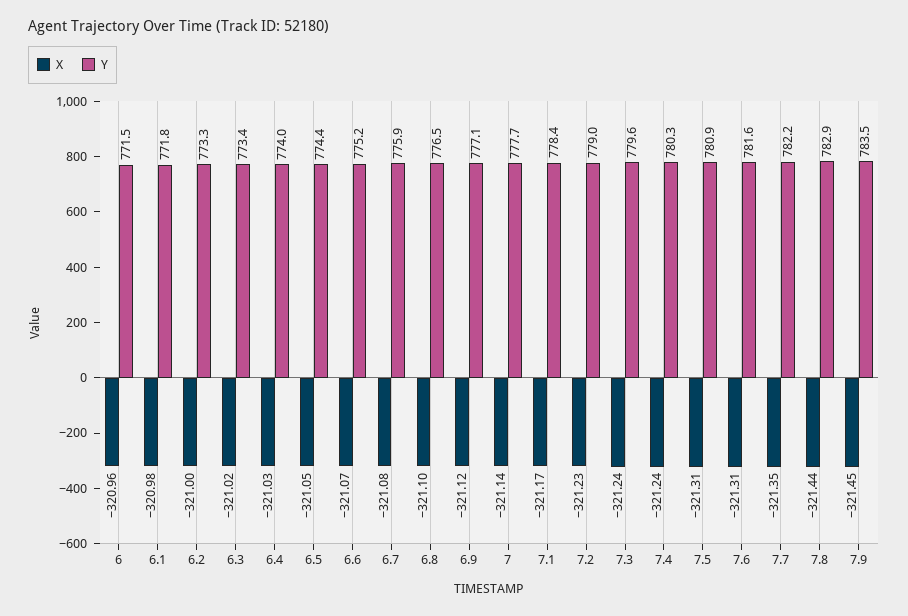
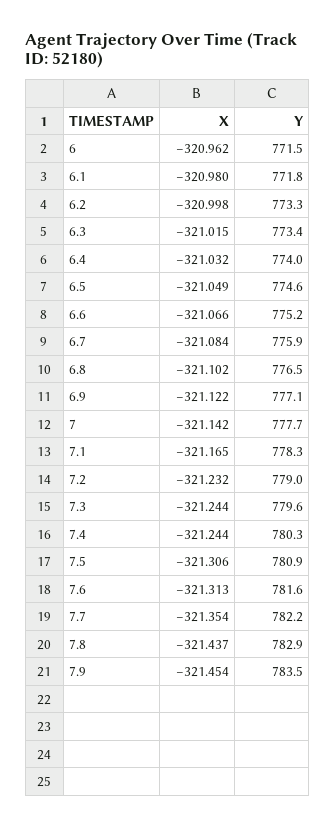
Y, 6.5: 774.4 -> 774.6
Y, 7.1: 778.4 -> 778.3

